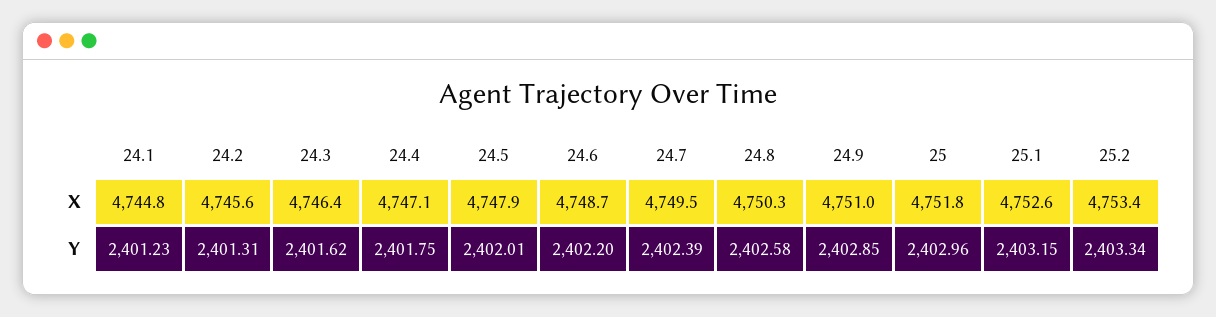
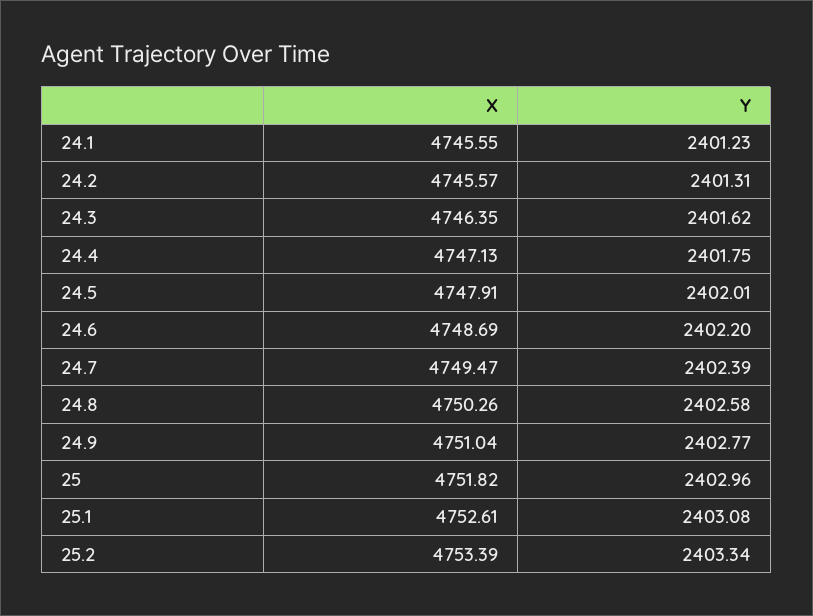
24.1, X: 4744.8 -> 4745.55
24.9, Y: 2402.85 -> 2402.77
25.1, Y: 2403.15 -> 2403.08

